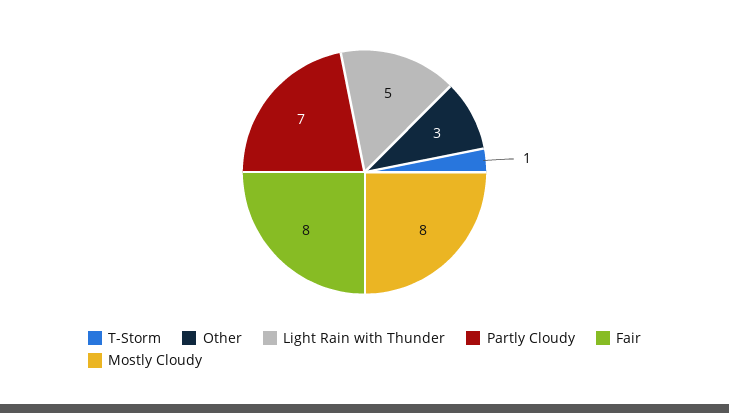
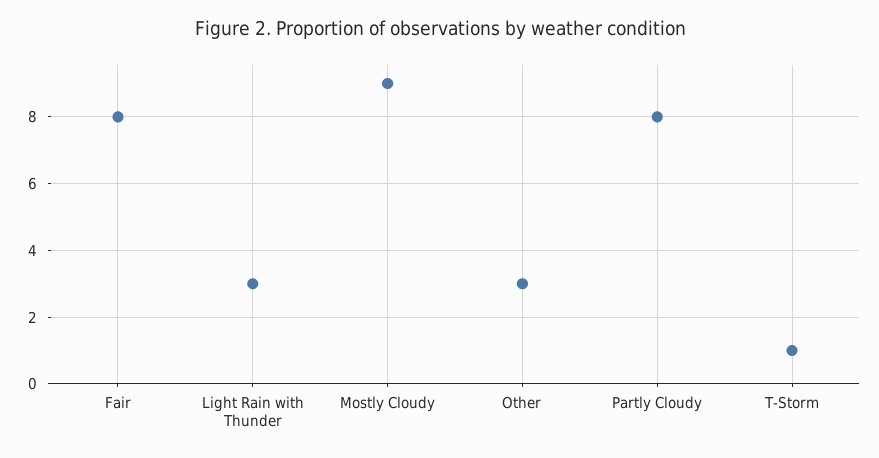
Light Rain with Thunder: 5 -> 3
Partly Cloudy: 7 -> 8
Mostly Cloudy: 8 -> 9

